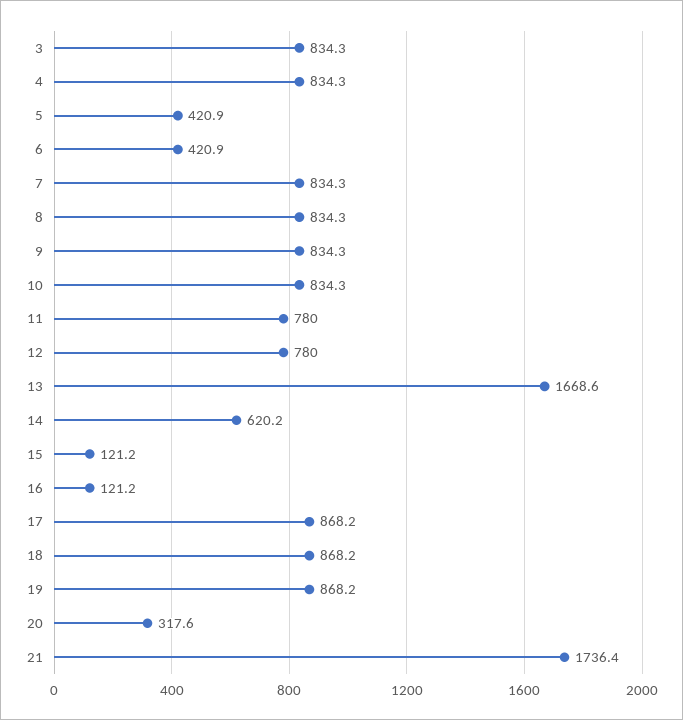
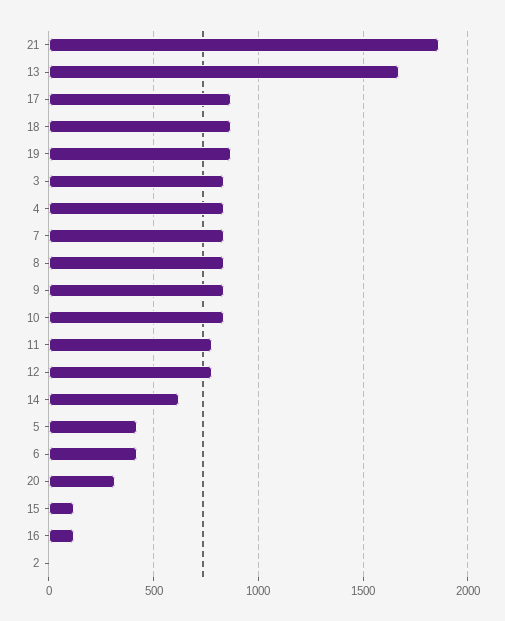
21: 1736.4 -> 1850
2: none -> 0

